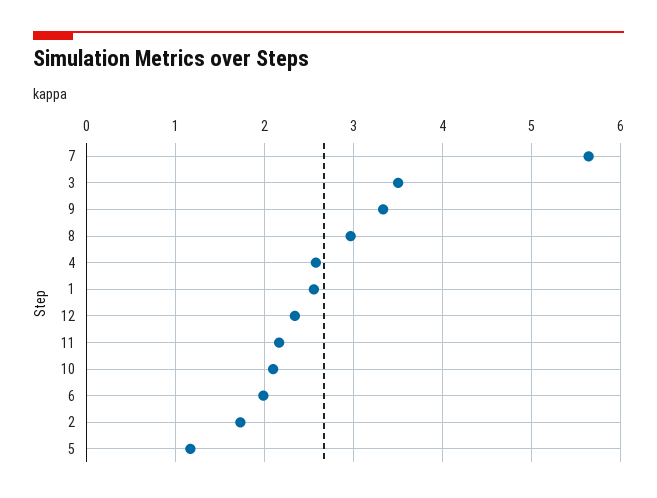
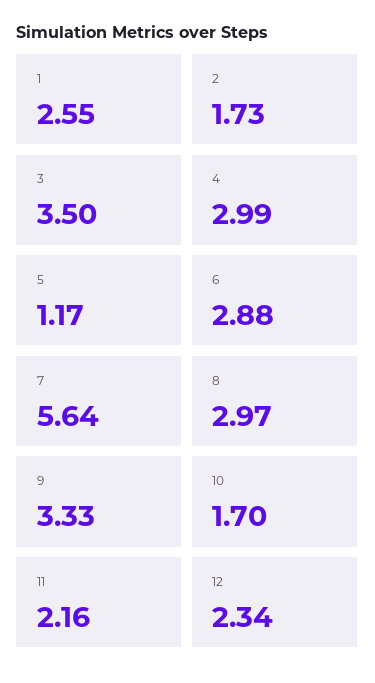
4: 2.6 -> 2.99
10: 2.1 -> 1.7
6: 2 -> 2.88

